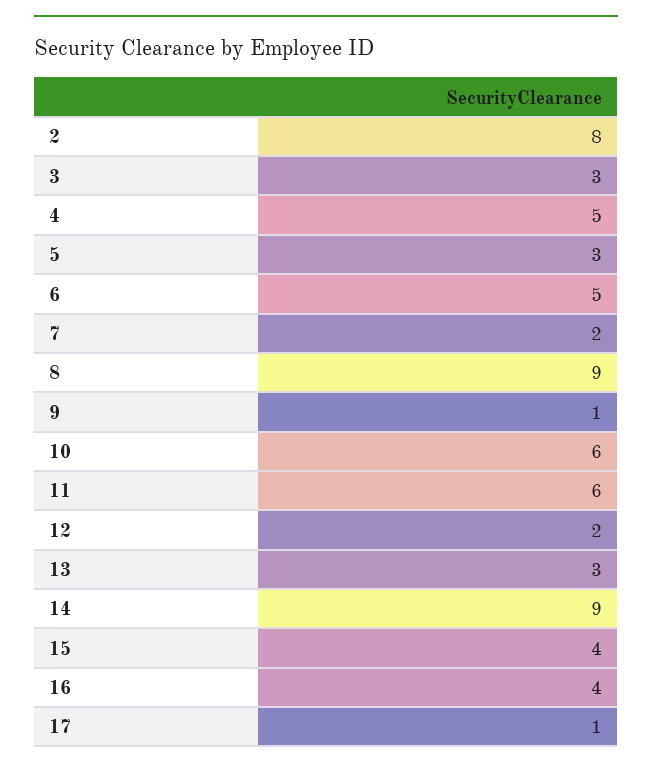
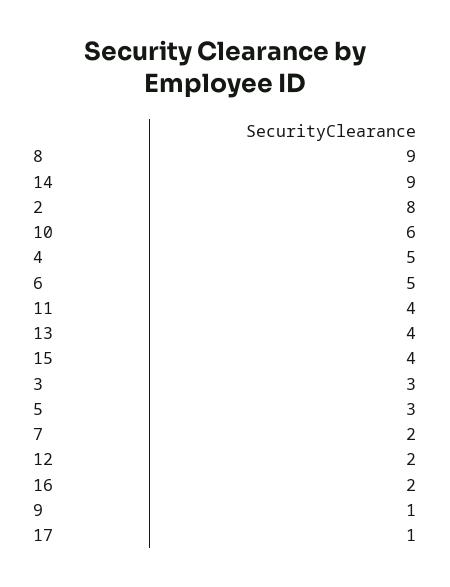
11: 6 -> 4
13: 3 -> 4
16: 4 -> 2

